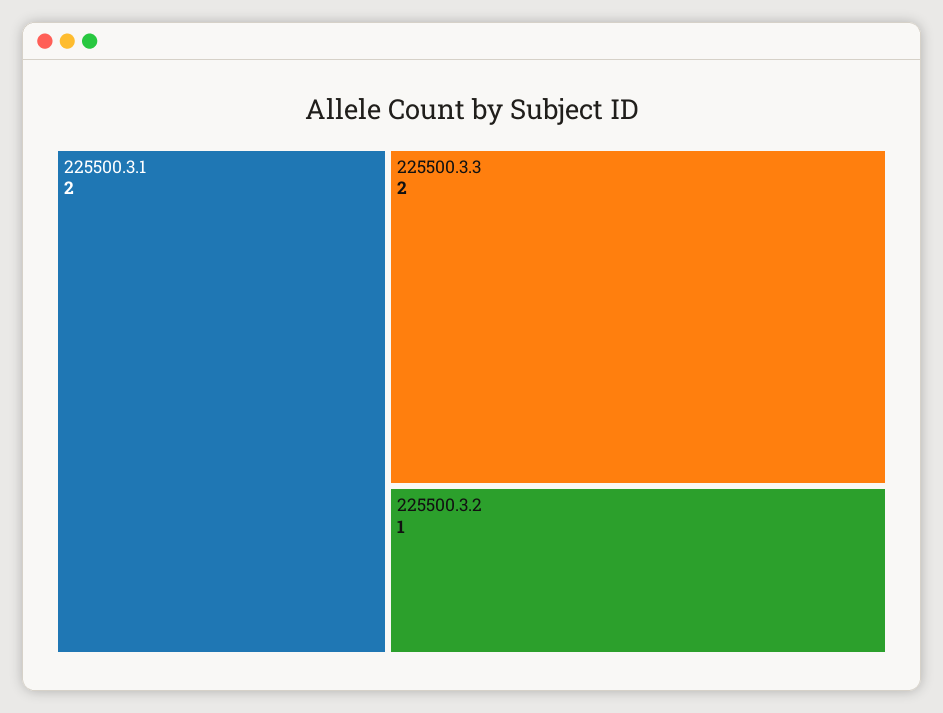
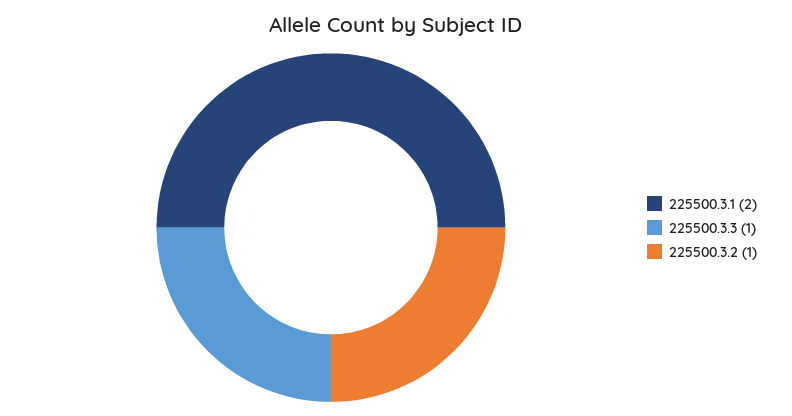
225500.3.3: 2 -> 1

